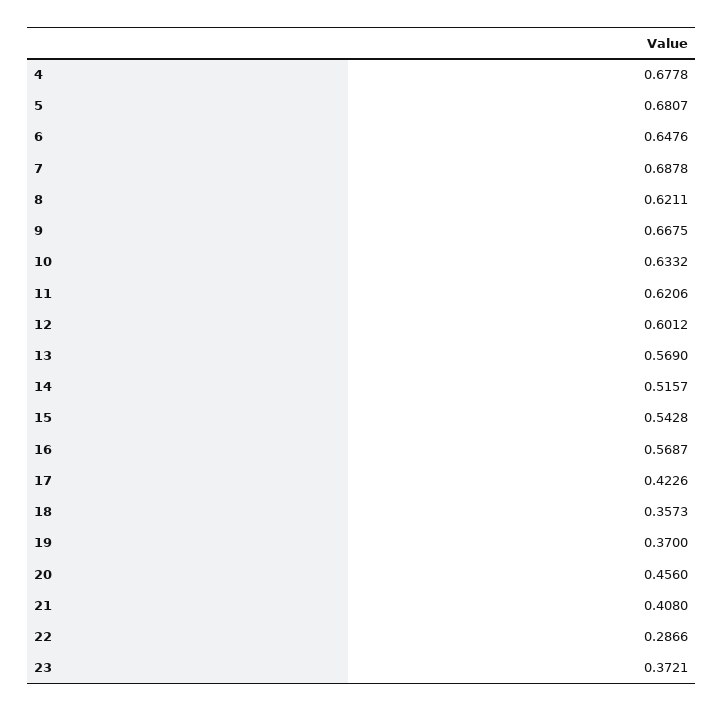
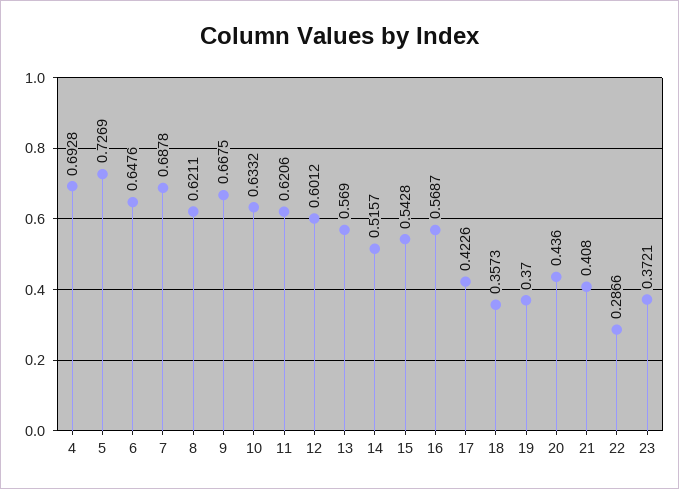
4: 0.6778 -> 0.6928
5: 0.6807 -> 0.7269
20: 0.456 -> 0.436

